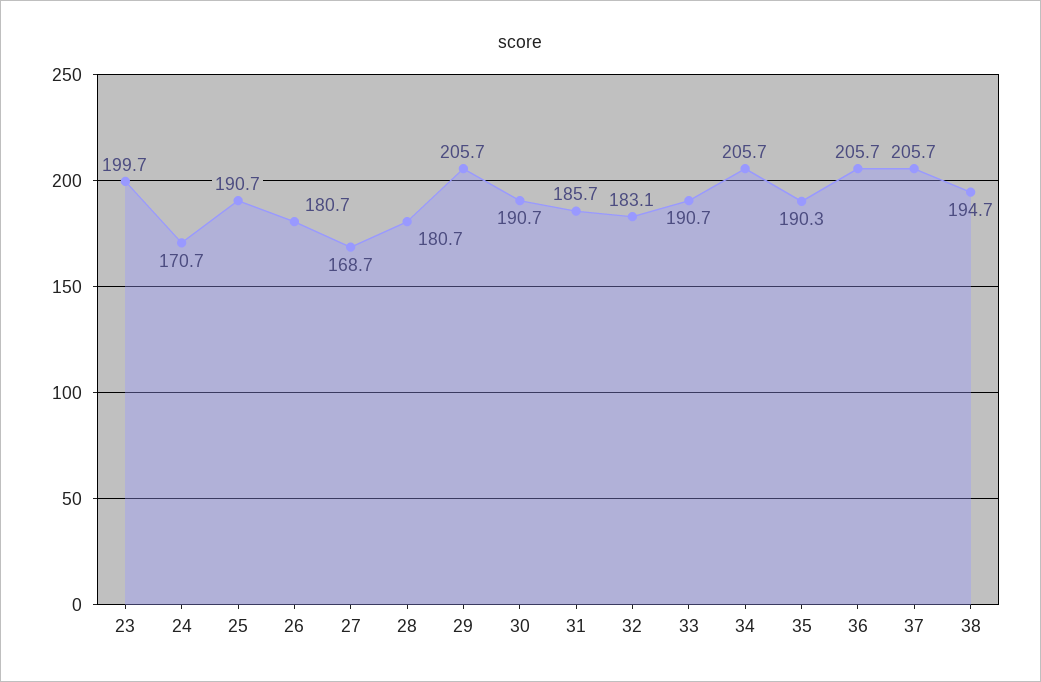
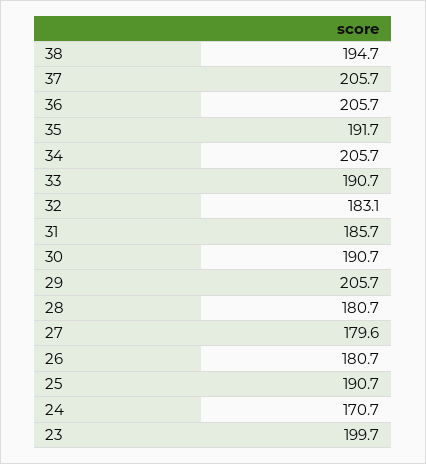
27: 168.7 -> 179.6
35: 190.3 -> 191.7

